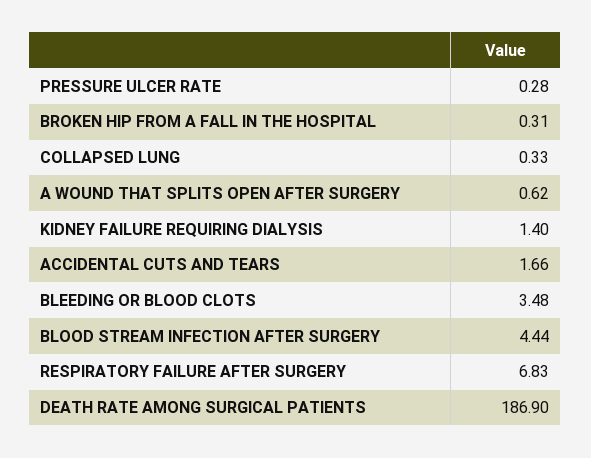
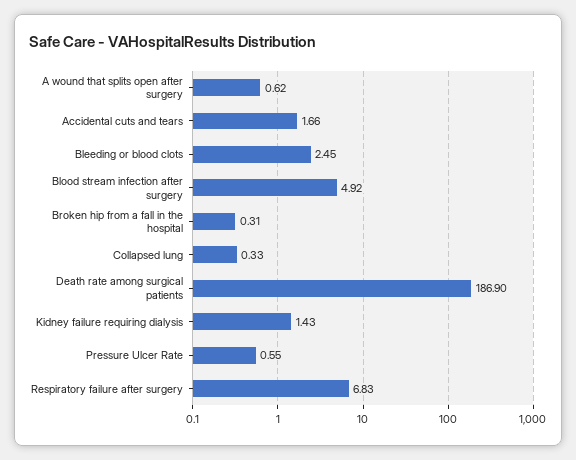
PRESSURE ULCER RATE: 0.28 -> 0.55
KIDNEY FAILURE REQUIRING DIALYSIS: 1.4 -> 1.43
BLEEDING OR BLOOD CLOTS: 3.48 -> 2.45
BLOOD STREAM INFECTION AFTER SURGERY: 4.44 -> 4.92

